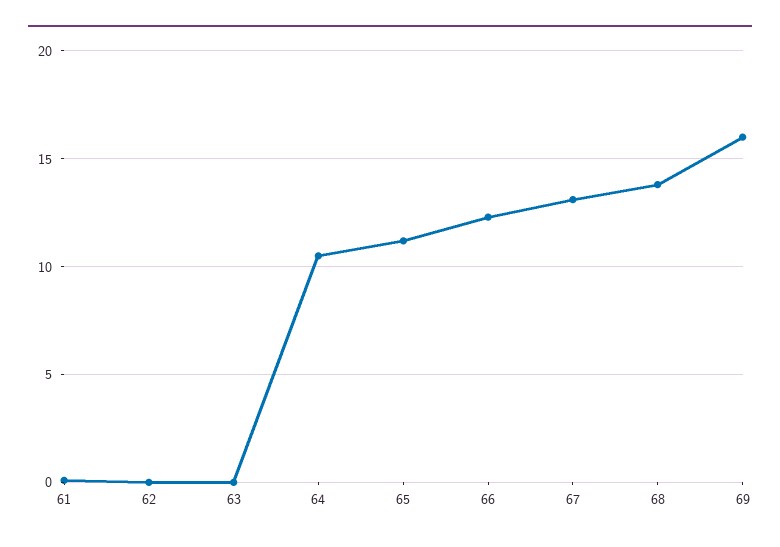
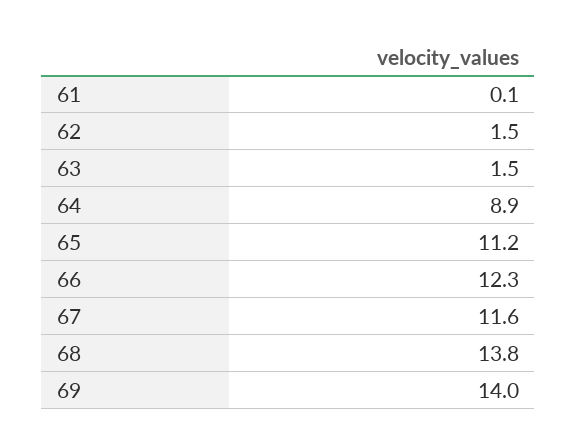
62: 0 -> 1.5
63: 0 -> 1.5
64: 10.5 -> 8.9
67: 13 -> 11.6
69: 16 -> 14

